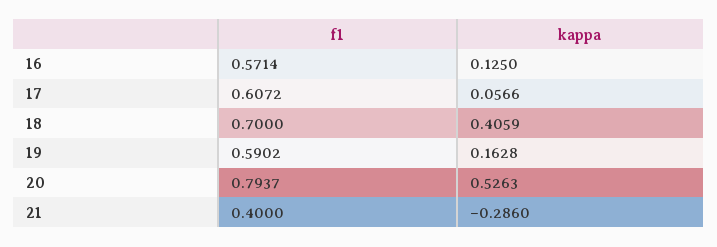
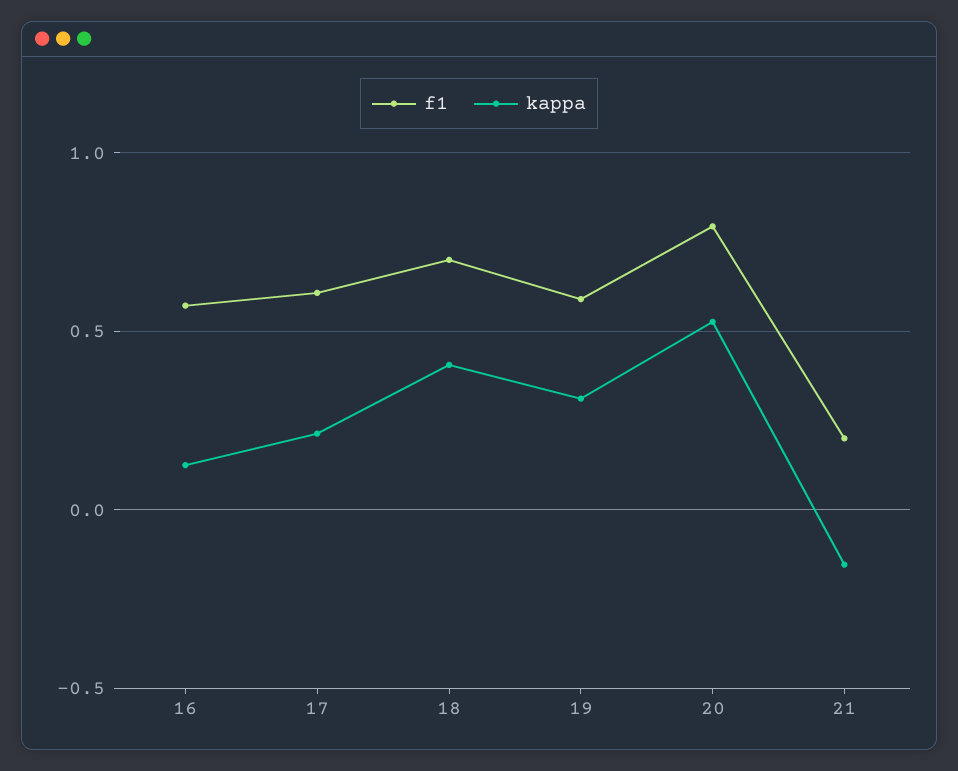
kappa, 17: 0.0566 -> 0.2
kappa, 19: 0.1628 -> 0.3
f1, 21: 0.4 -> 0.2
kappa, 21: -0.286 -> -0.15

